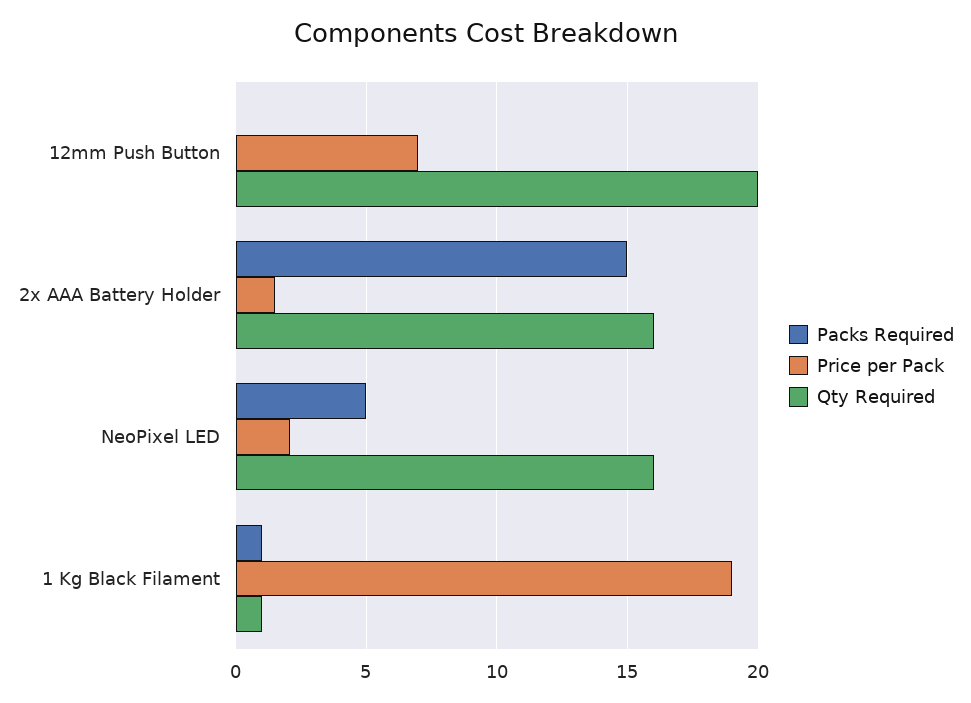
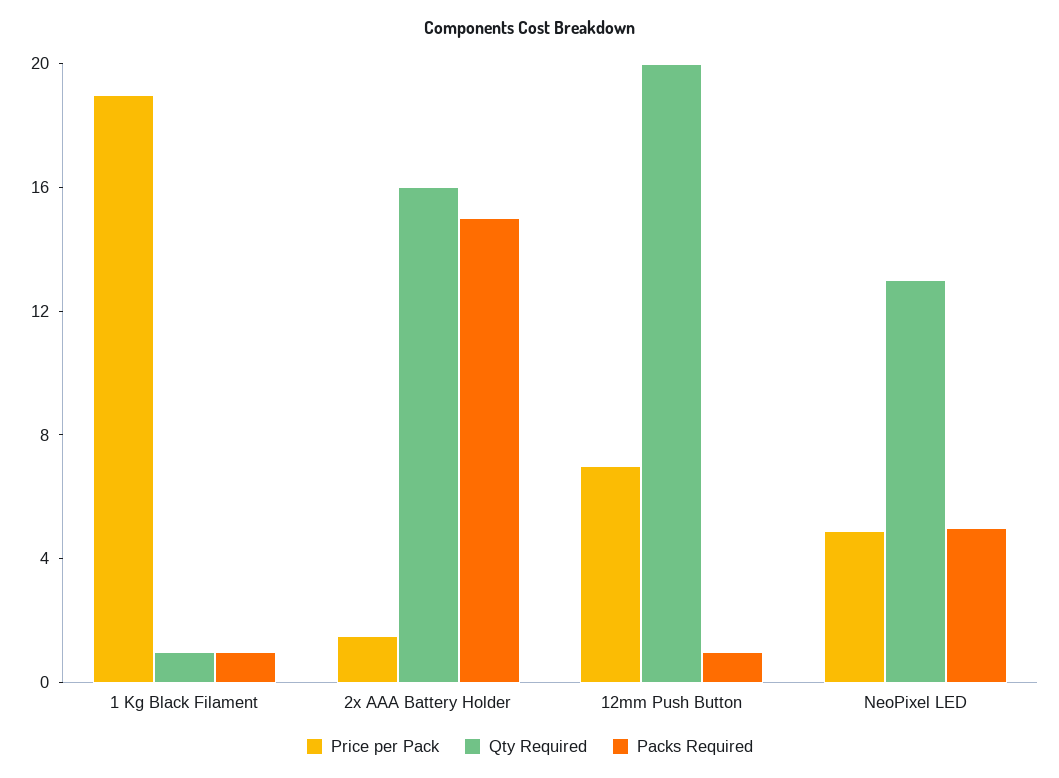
Packs Required, 12mm Push Button: 0 -> 1
Price per Pack, NeoPixel LED: 2 -> 5
Qty Required, NeoPixel LED: 16 -> 13

